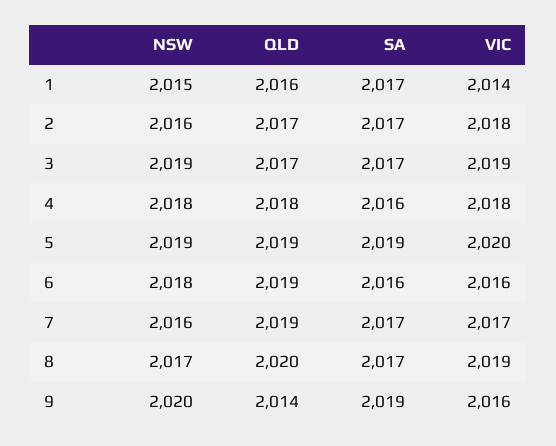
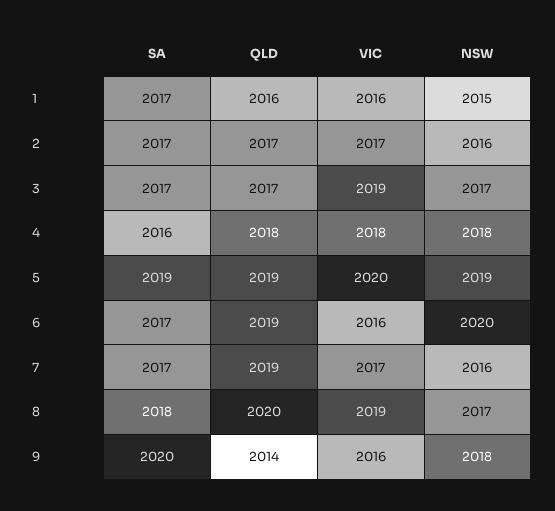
VIC, 1: 2014 -> 2016
VIC, 2: 2018 -> 2017
NSW, 3: 2019 -> 2017
NSW, 6: 2018 -> 2020
SA, 6: 2016 -> 2017
SA, 8: 2017 -> 2018
NSW, 9: 2020 -> 2018
SA, 9: 2019 -> 2020

